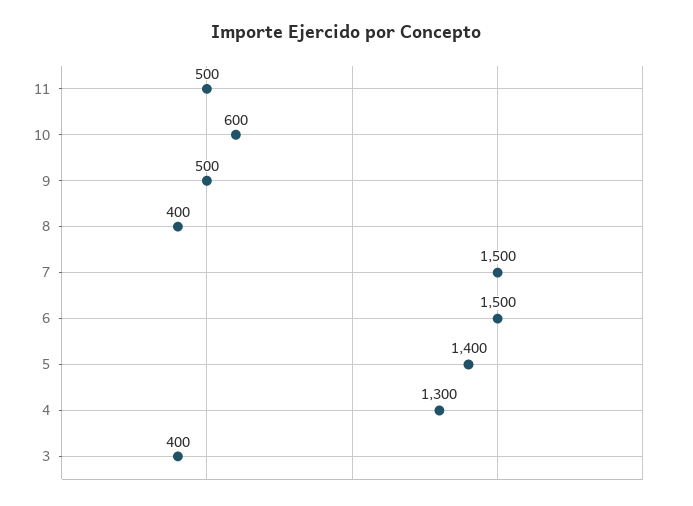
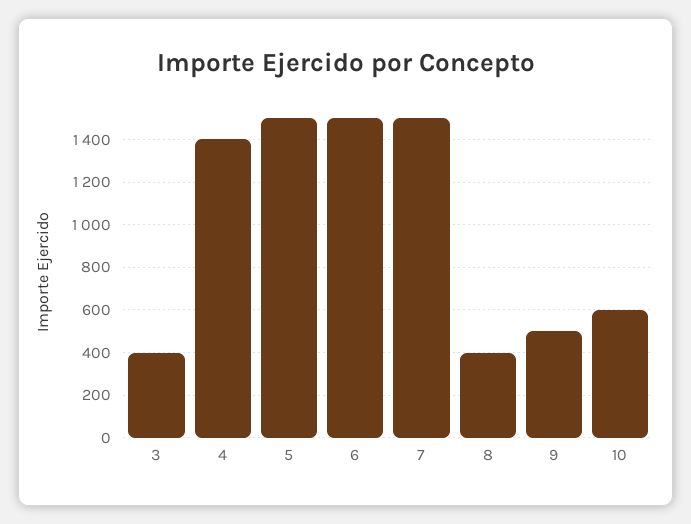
11: 500 -> none
5: 1400 -> 1500
4: 1300 -> 1400

